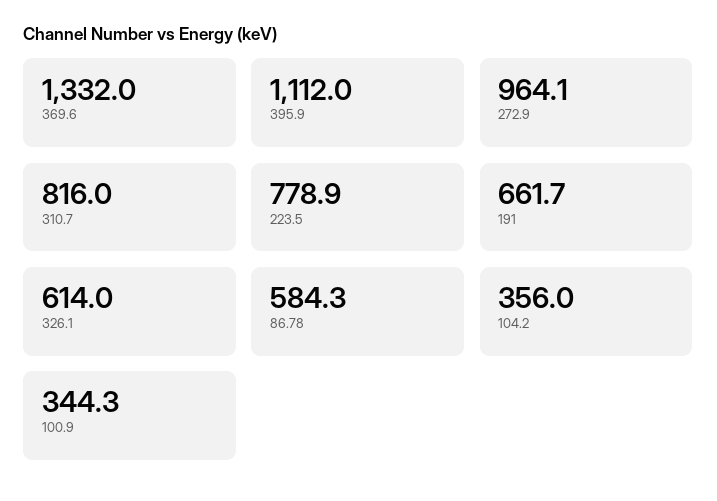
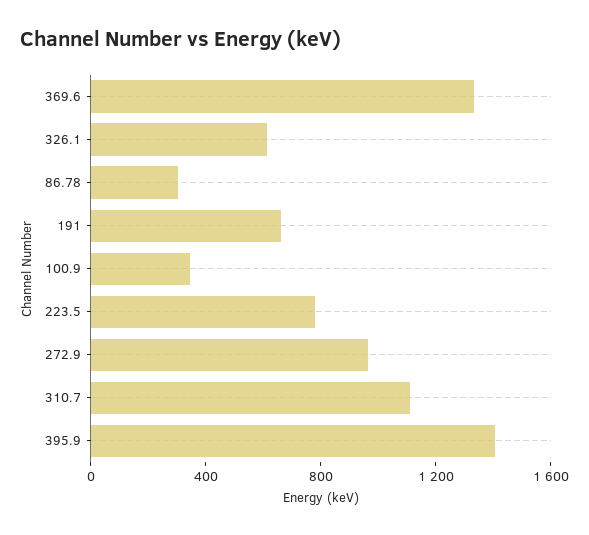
395.9: 1112 -> 1400
310.7: 816 -> 1100
86.78: 584.3 -> 300
104.2: 356 -> none

